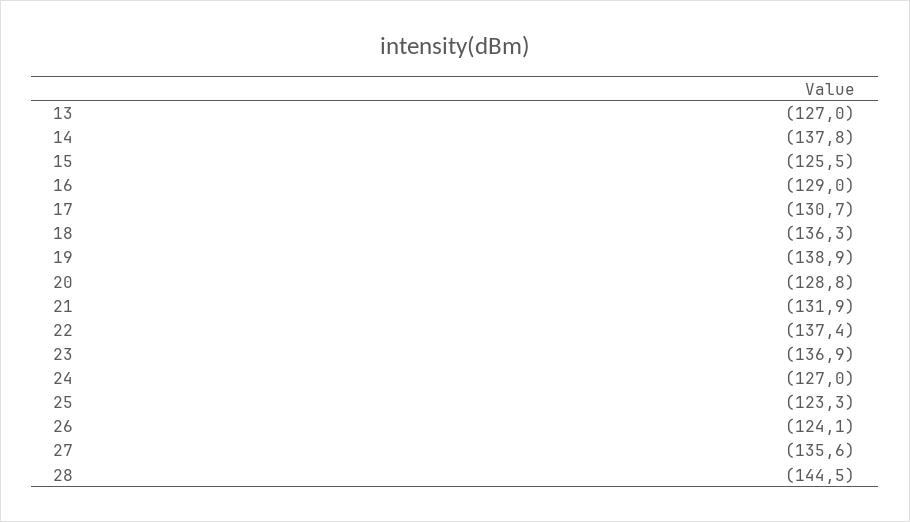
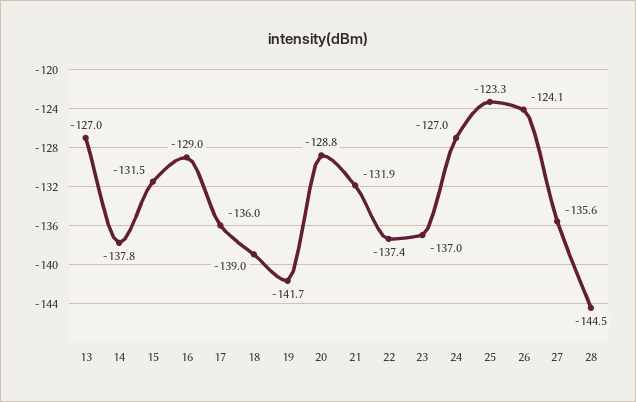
15: -125.5 -> -131.5
17: -130.7 -> -136
18: -136.3 -> -139
19: -138.9 -> -141.7
23: -136.9 -> -137

